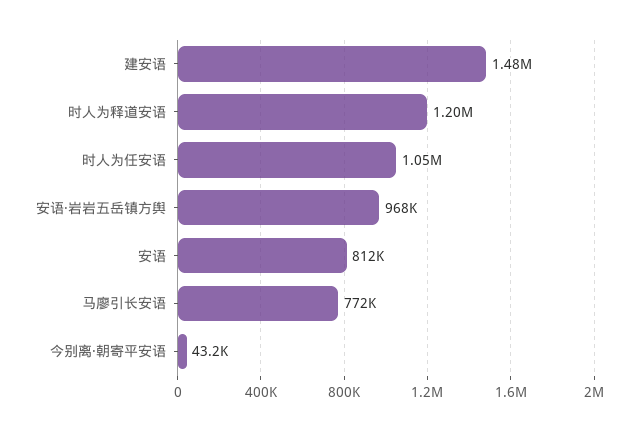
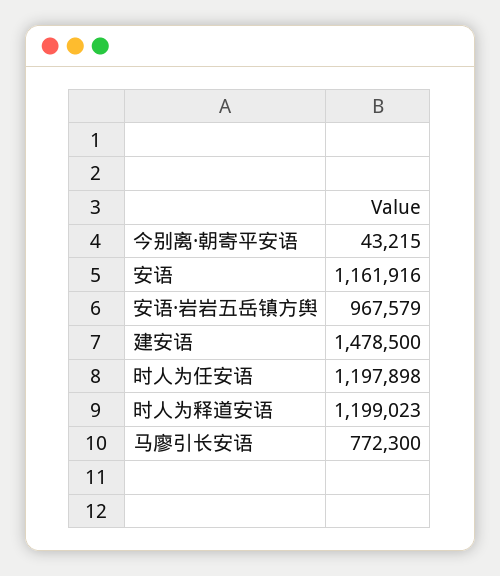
时人为任安语: 1050000 -> 1197898
安语: 812000 -> 1161916

